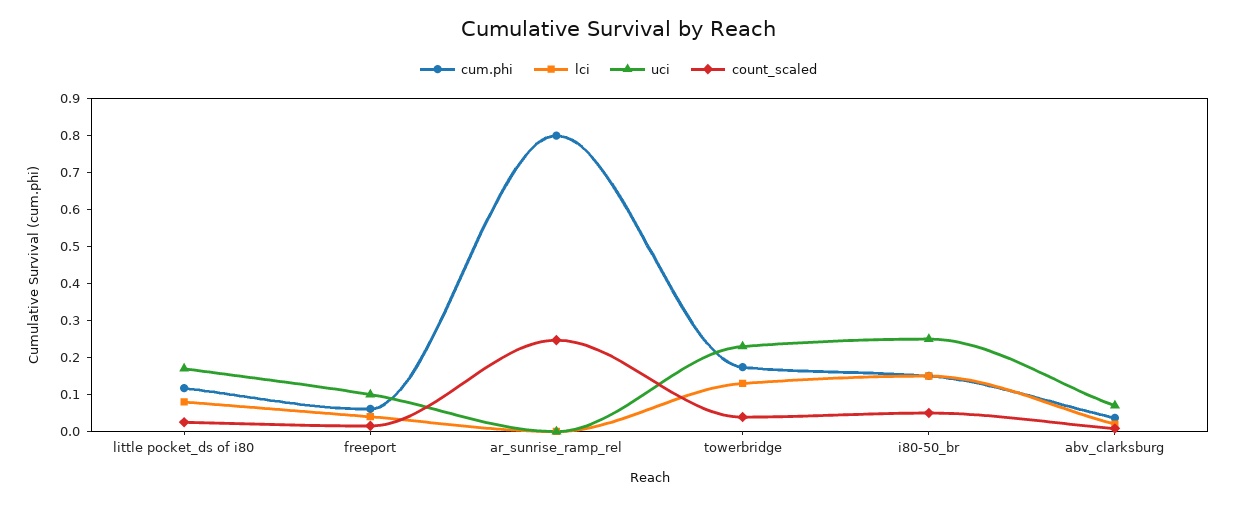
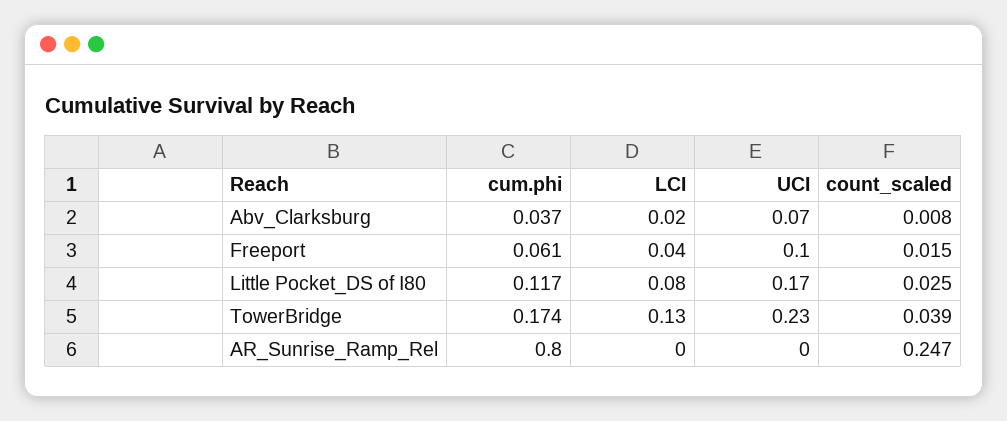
cum.phi, i80-50_br: 0.15 -> none
lci, i80-50_br: 0.15 -> none
uci, i80-50_br: 0.25 -> none
count_scaled, i80-50_br: 0.05 -> none

